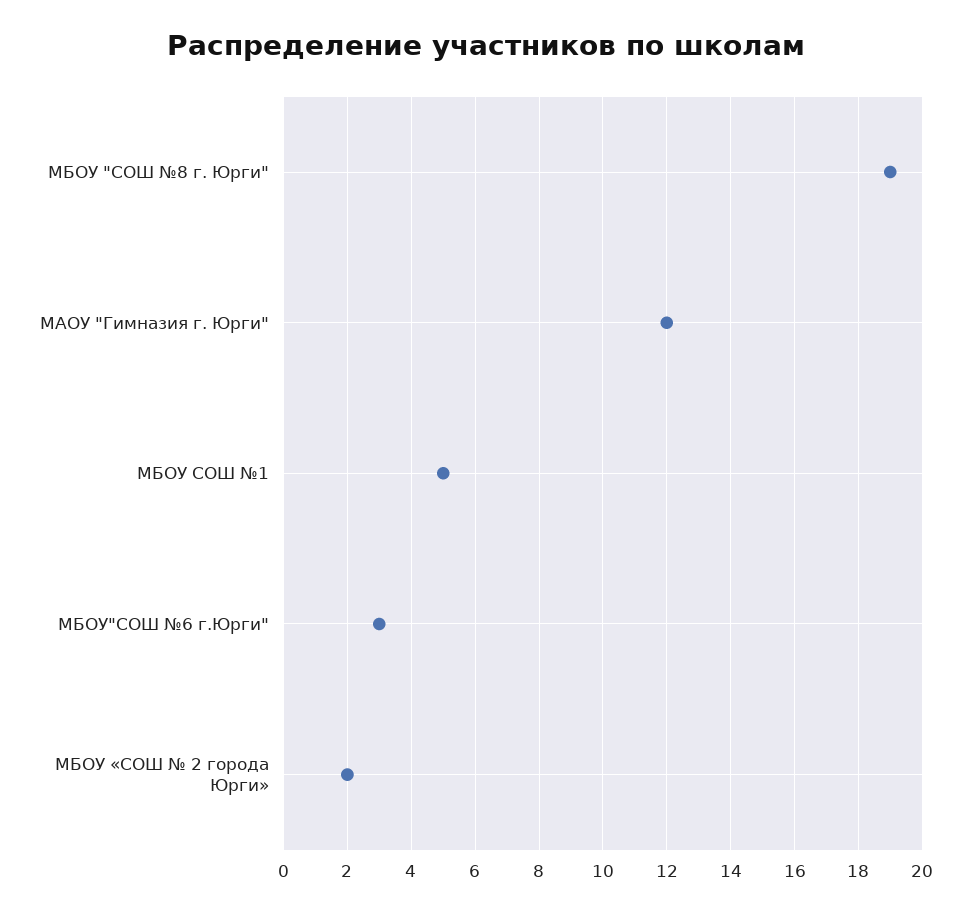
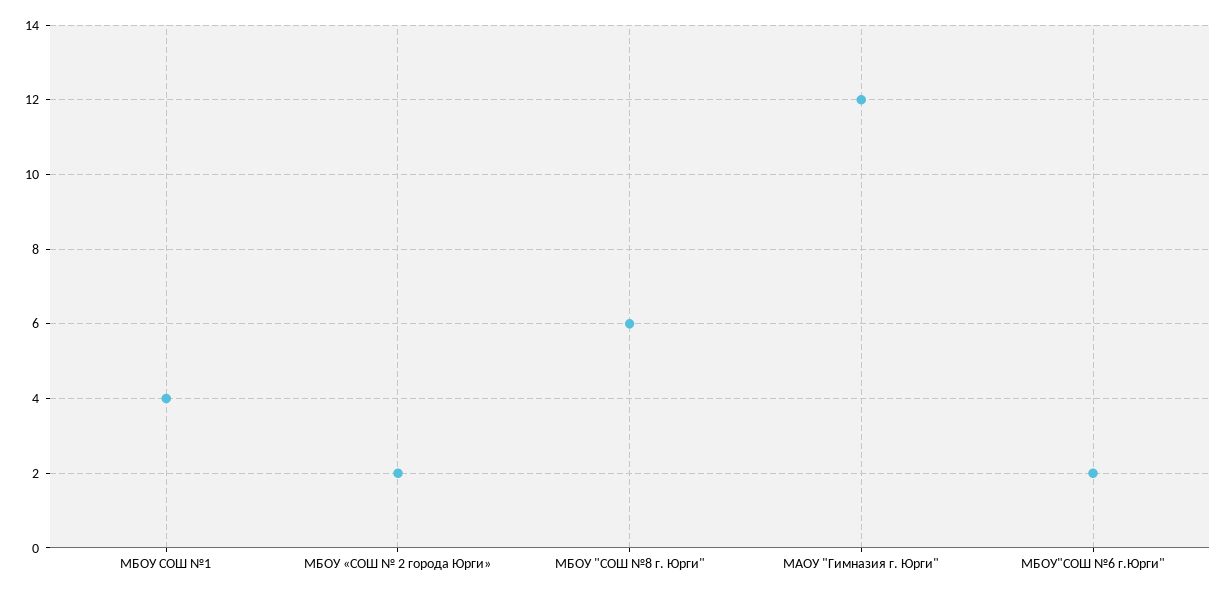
МБОУ "СОШ №8 г. Юрги": 19 -> 6
МБОУ СОШ №1: 5 -> 4
МБОУ"СОШ №6 г.Юрги": 3 -> 2

